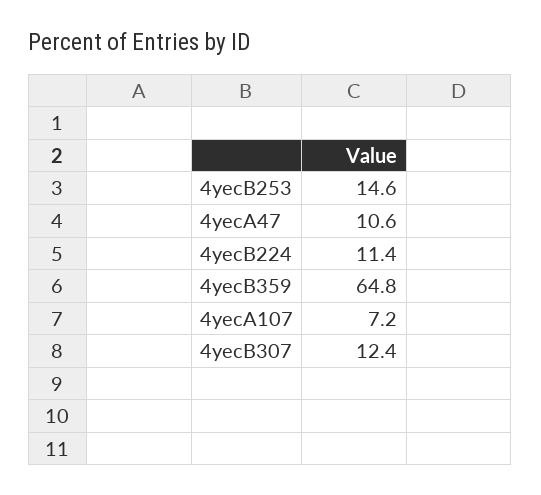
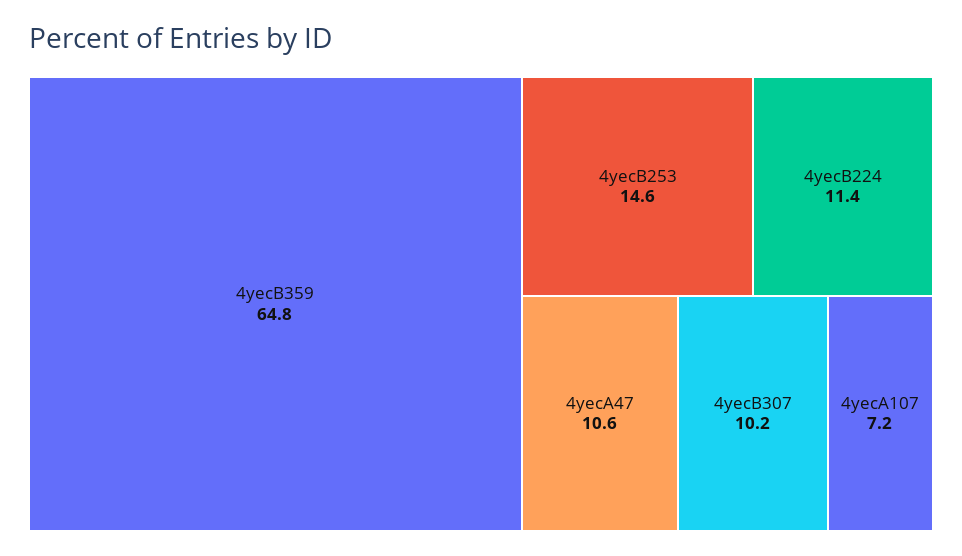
4yecB307: 12.4 -> 10.2

